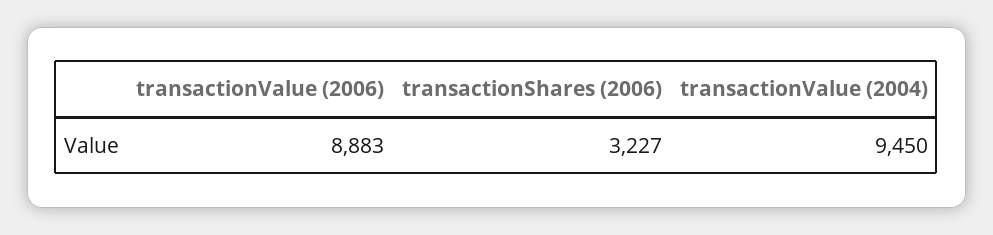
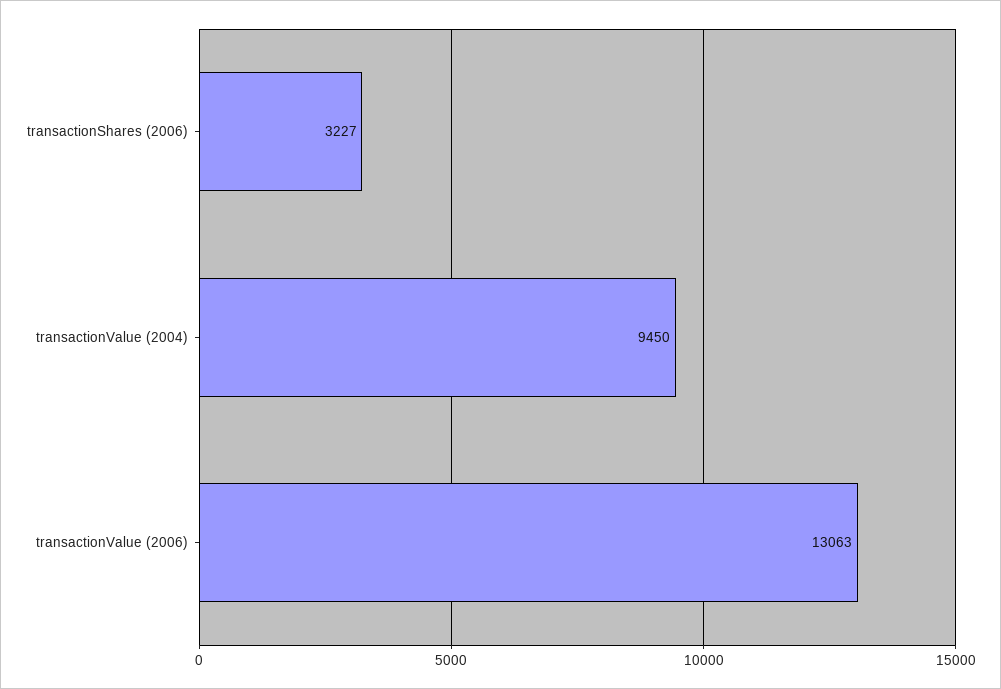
transactionValue (2006): 8883 -> 13063

